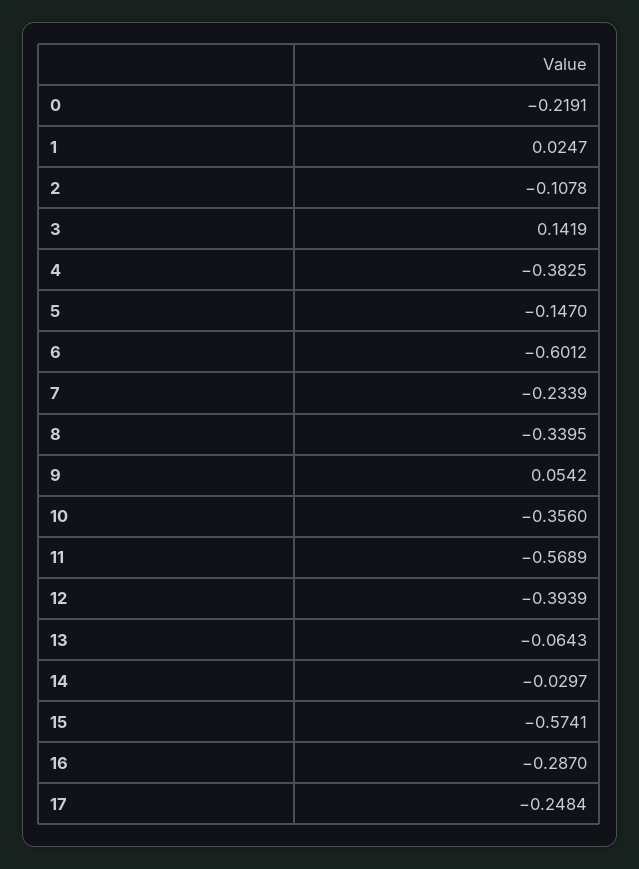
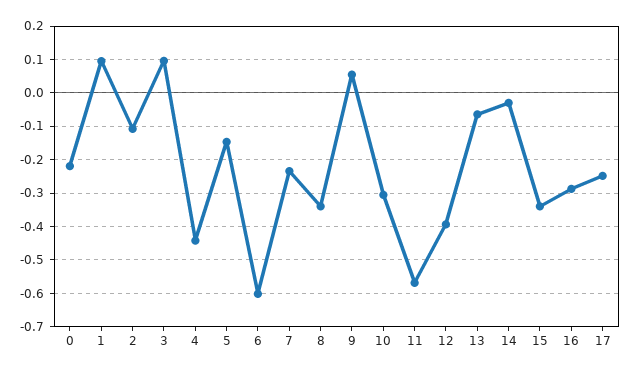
1: 0.0247 -> 0.1
3: 0.1419 -> 0.1
4: -0.3825 -> -0.44
10: -0.356 -> -0.3
15: -0.5741 -> -0.34

